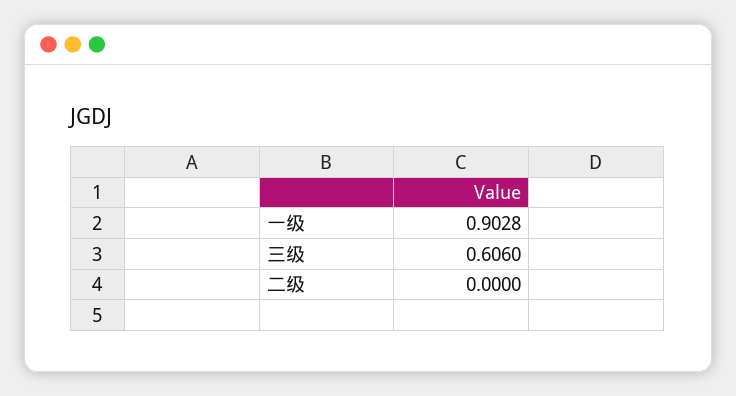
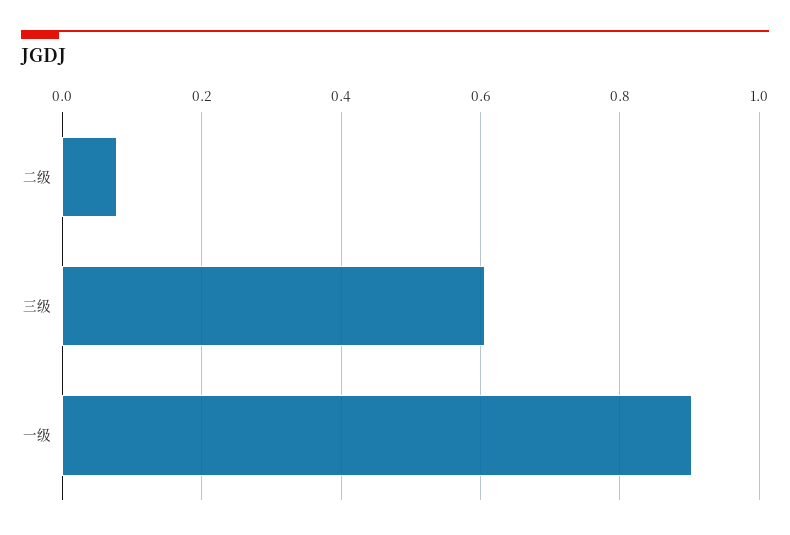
二级: 0 -> 0.08

